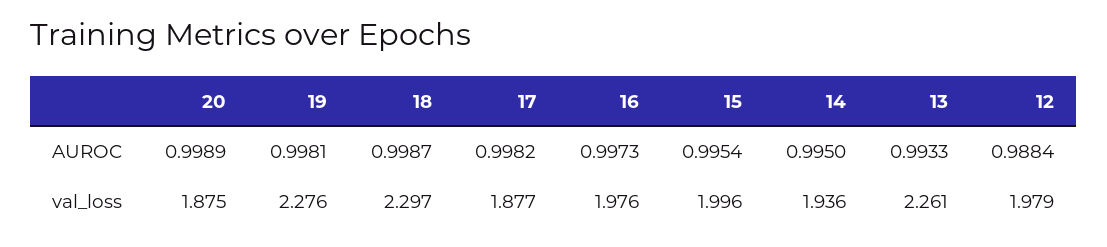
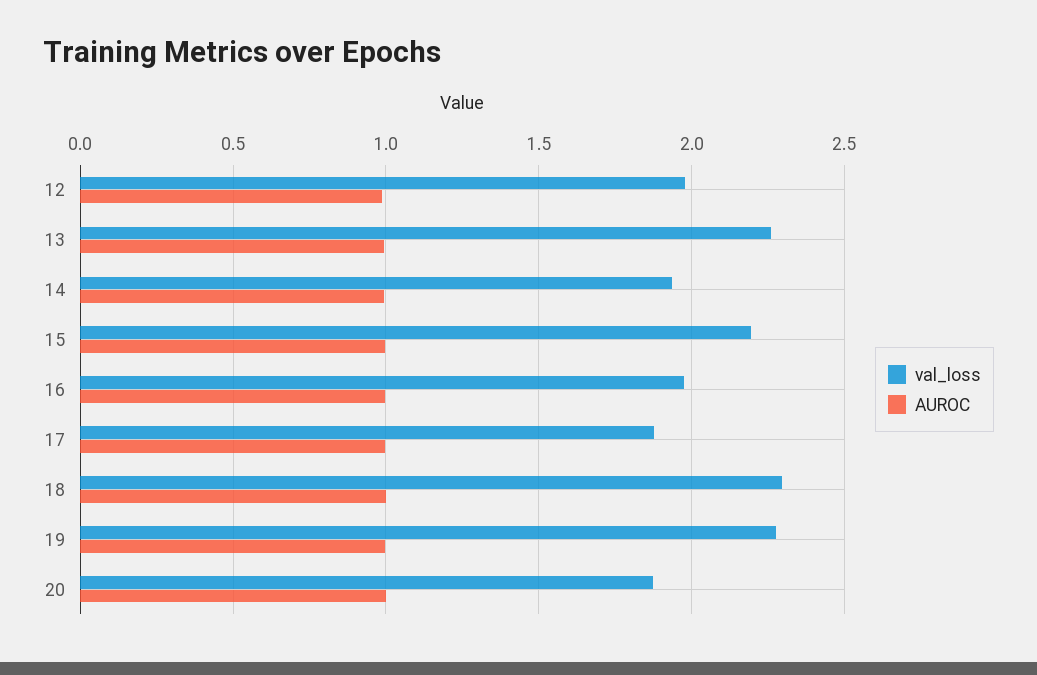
val_loss, 15: 1.996 -> 2.2

